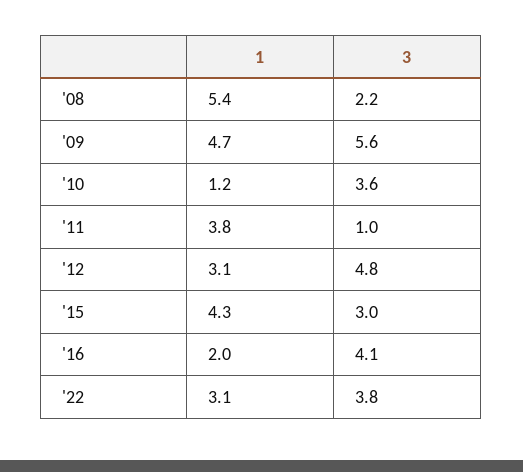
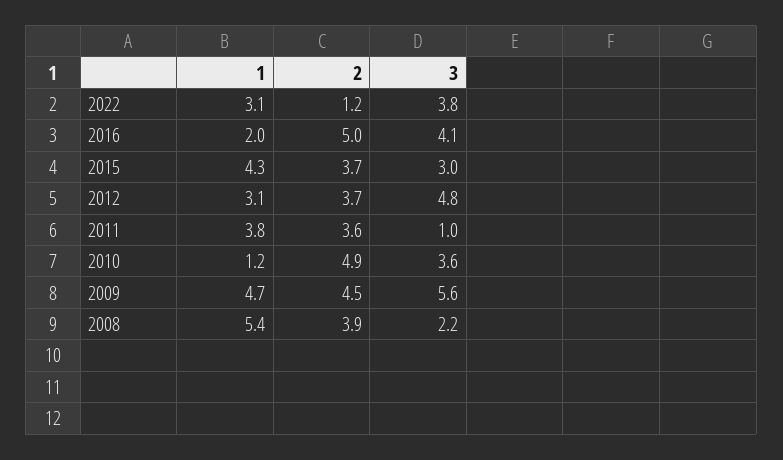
2, '22: none -> 1.2
2, '16: none -> 5
2, '15: none -> 3.7
2, '12: none -> 3.7
2, '11: none -> 3.6
2, '10: none -> 4.9
2, '09: none -> 4.5
2, '08: none -> 3.9

